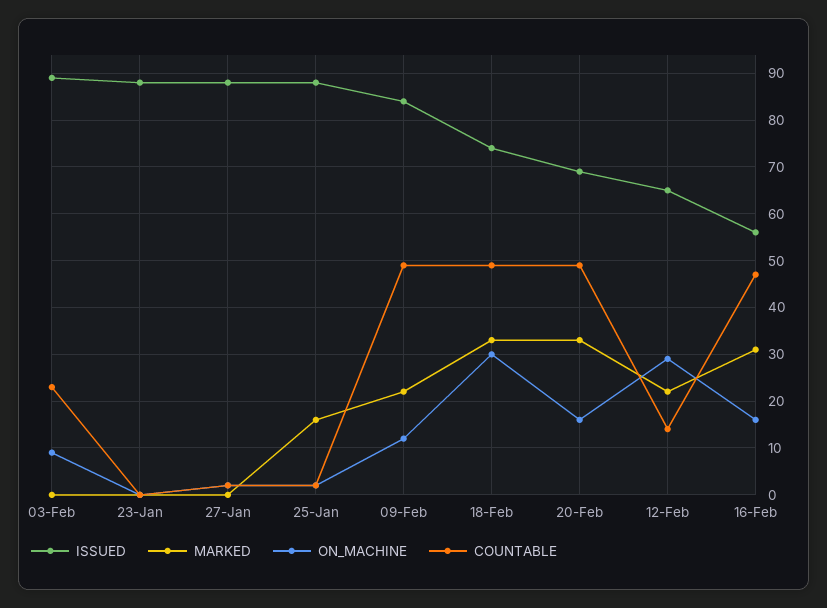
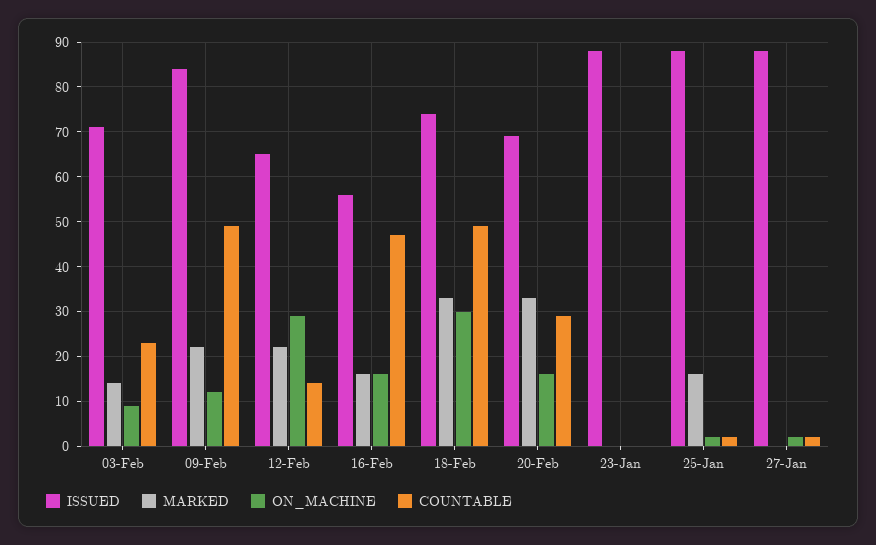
ISSUED, 03-Feb: 90 -> 70
MARKED, 03-Feb: 0 -> 15
COUNTABLE, 20-Feb: 50 -> 30
MARKED, 16-Feb: 30 -> 15

